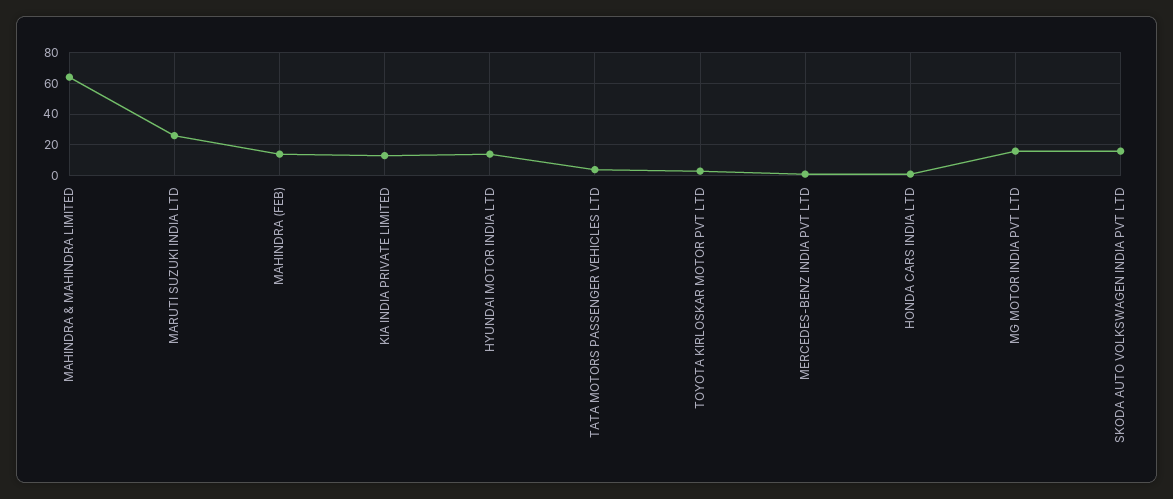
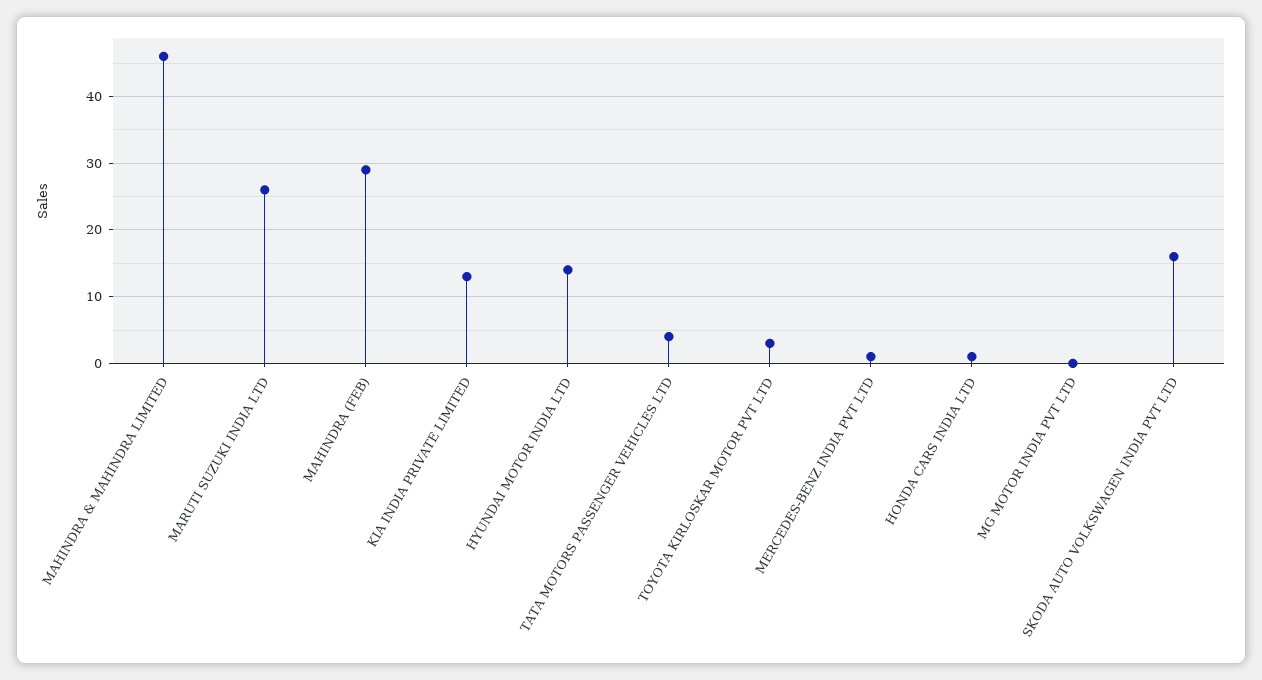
MAHINDRA & MAHINDRA LIMITED: 65 -> 46
MAHINDRA (FEB): 15 -> 29
MG MOTOR INDIA PVT LTD: 15 -> 0

